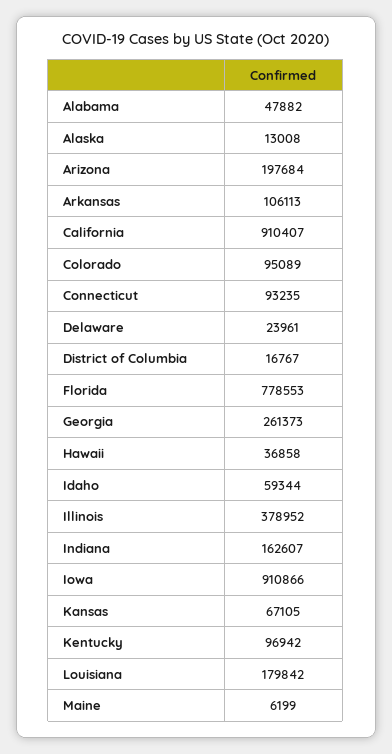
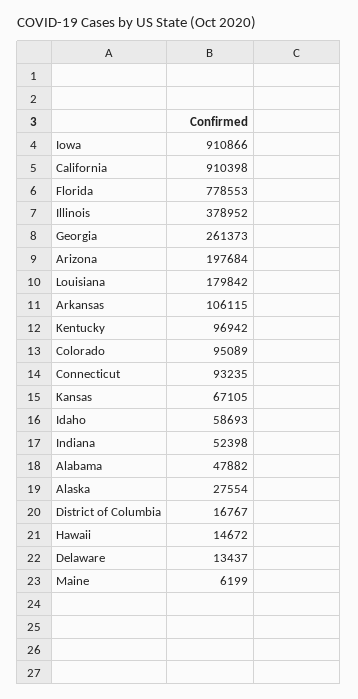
Alaska: 13008 -> 27554
Arkansas: 106113 -> 106115
California: 910407 -> 910398
Delaware: 23961 -> 13437
Hawaii: 36858 -> 14672
Idaho: 59344 -> 58693
Indiana: 162607 -> 52398

